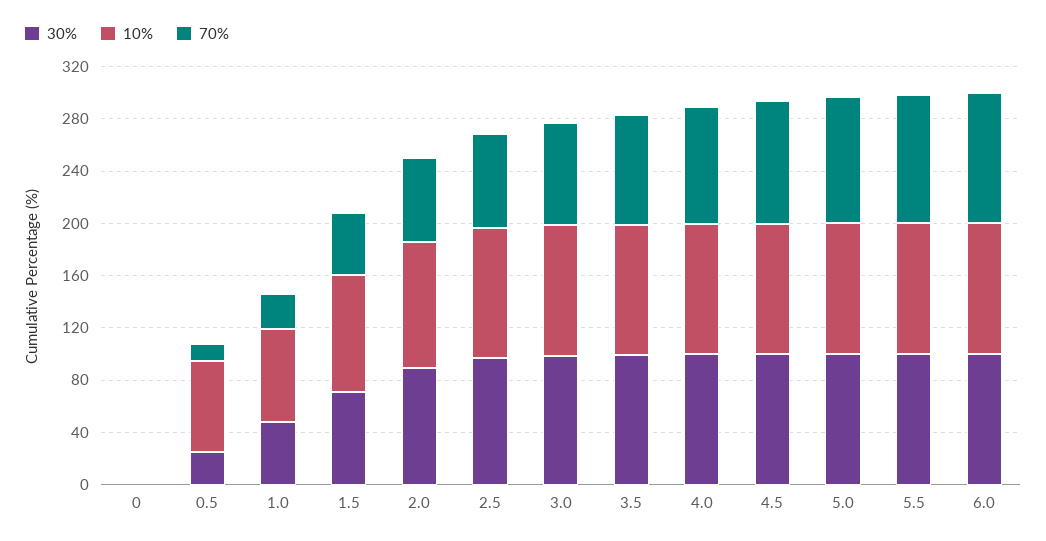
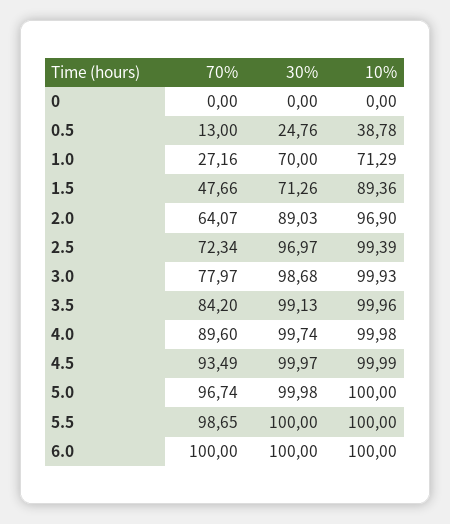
10%, 0.5: 70 -> 38.78
30%, 1.0: 50 -> 70

